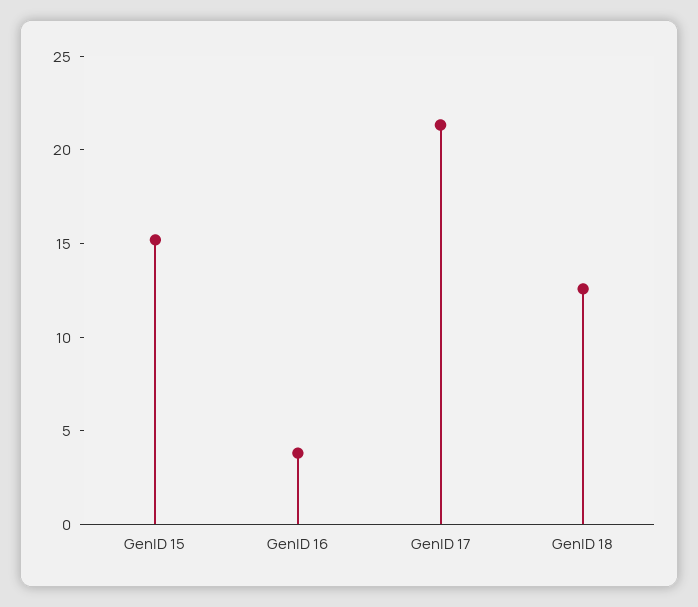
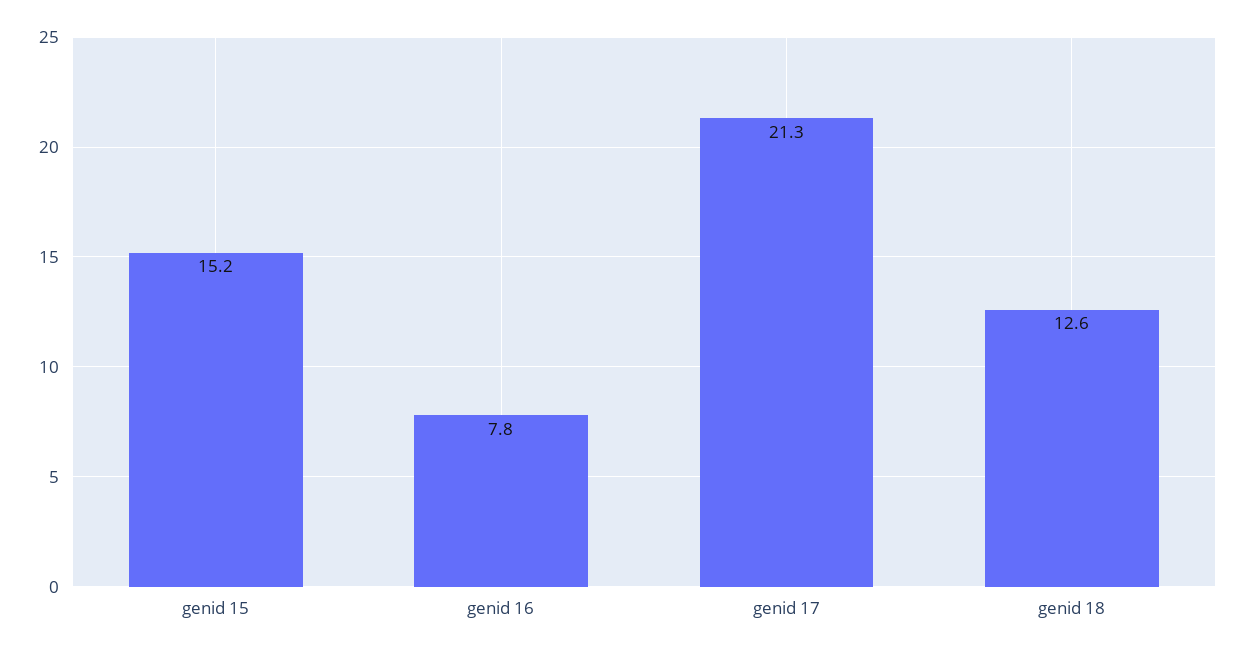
GenID 16: 4 -> 7.8

